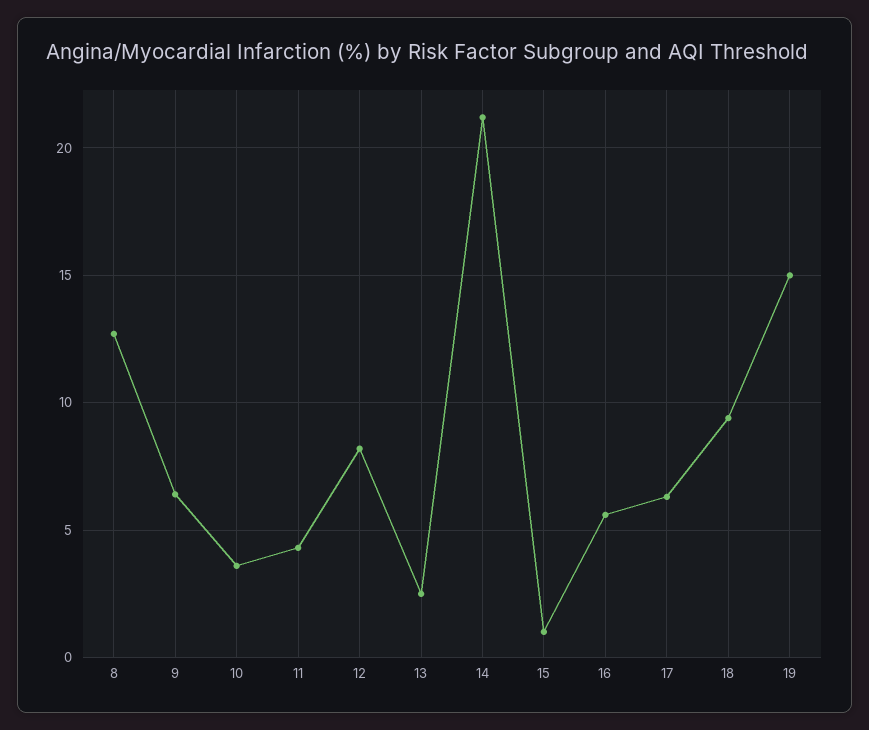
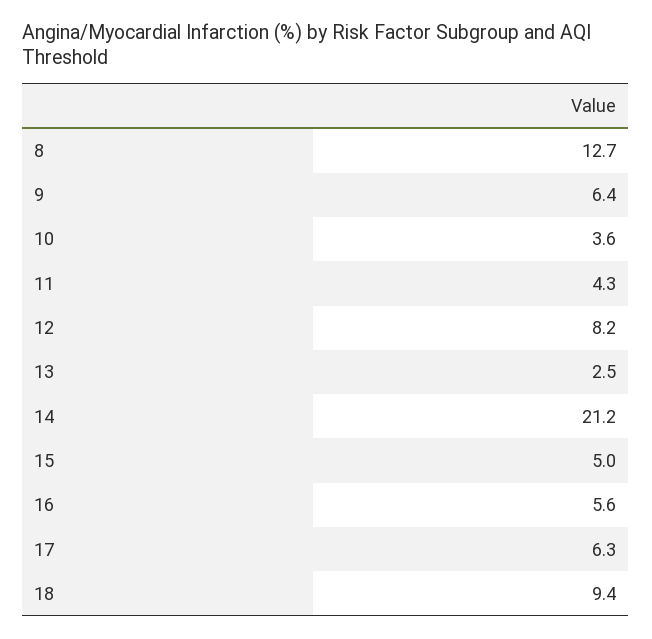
15: 1 -> 5
19: 15 -> none

